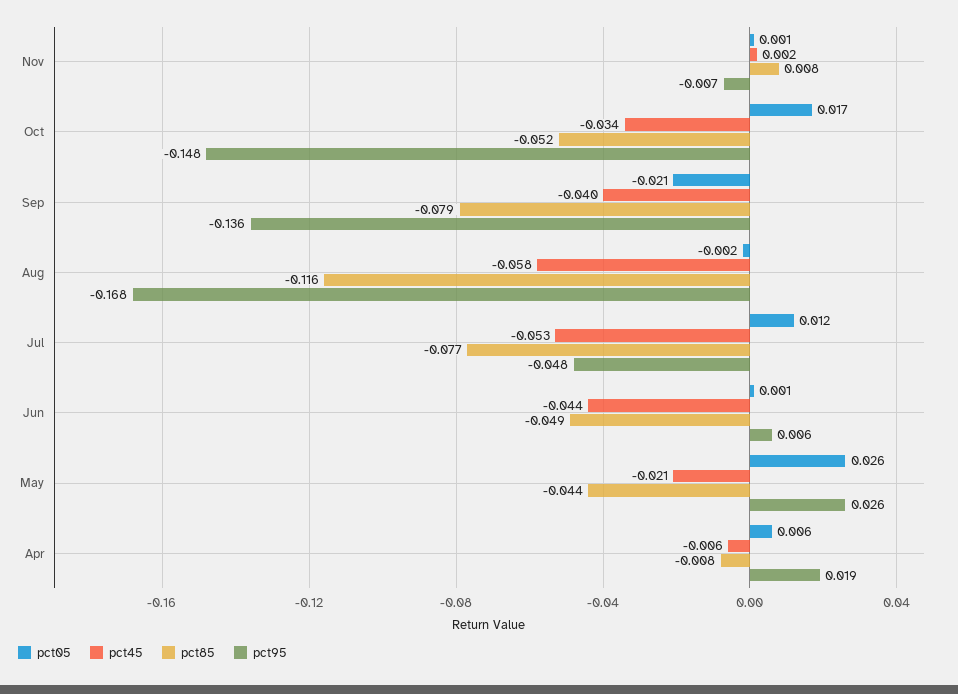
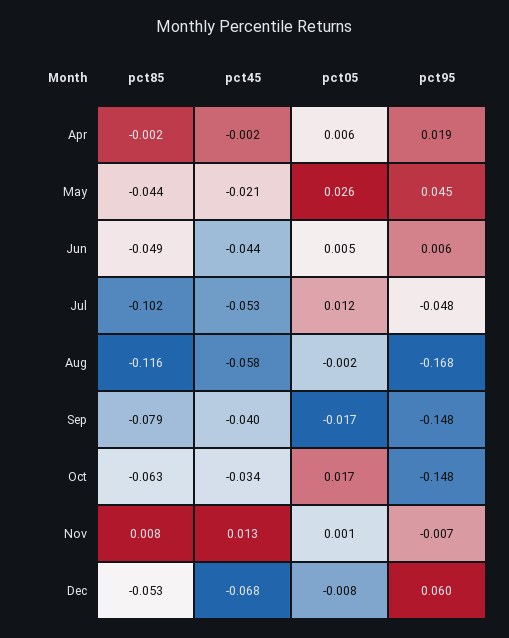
pct45, Nov: 0.002 -> 0.013
pct85, Oct: -0.052 -> -0.063
pct05, Sep: -0.021 -> -0.017
pct95, Sep: -0.136 -> -0.148
pct85, Jul: -0.077 -> -0.102
pct05, Jun: 0.001 -> 0.005
pct95, May: 0.026 -> 0.045
pct45, Apr: -0.006 -> -0.002
pct85, Apr: -0.008 -> -0.002
pct85, Dec: none -> -0.053
pct45, Dec: none -> -0.068
pct05, Dec: none -> -0.008
pct95, Dec: none -> 0.06

